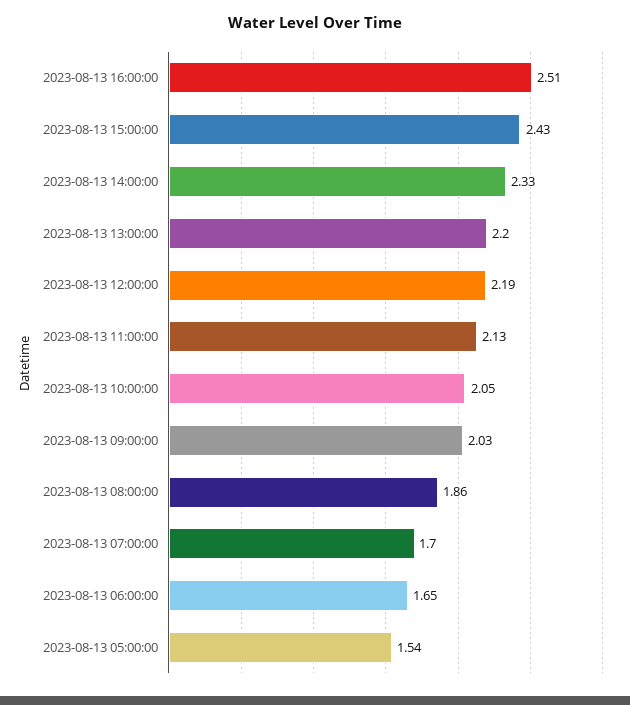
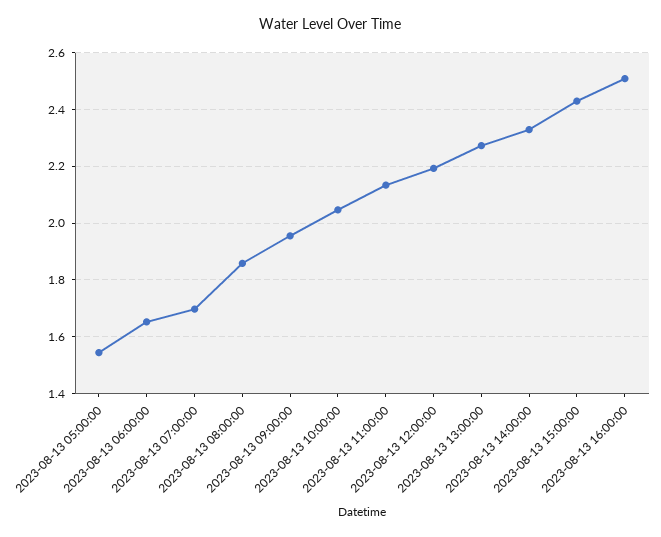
2023-08-13 13:00:00: 2.2 -> 2.275
2023-08-13 09:00:00: 2.03 -> 1.95

